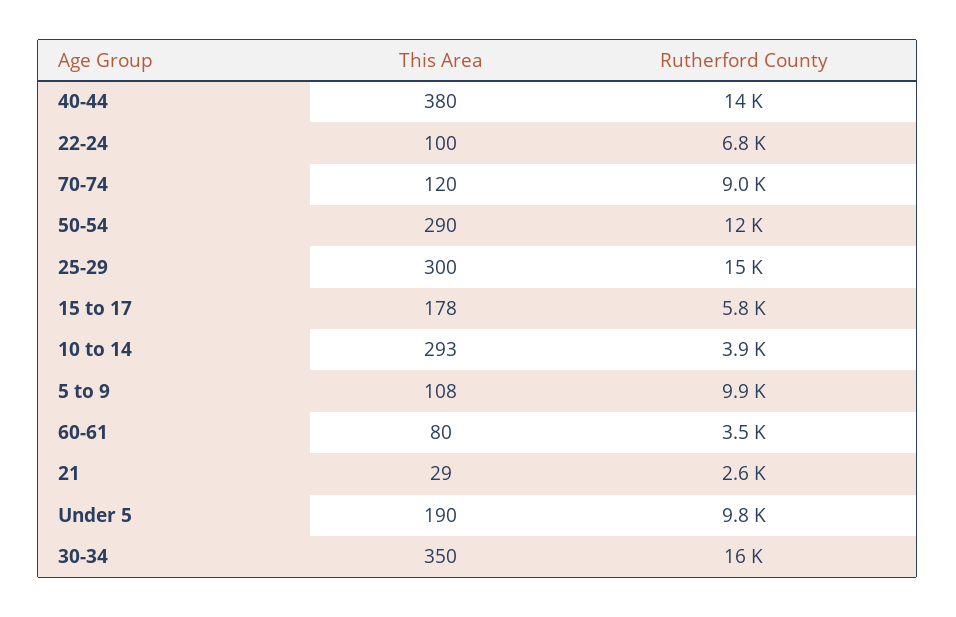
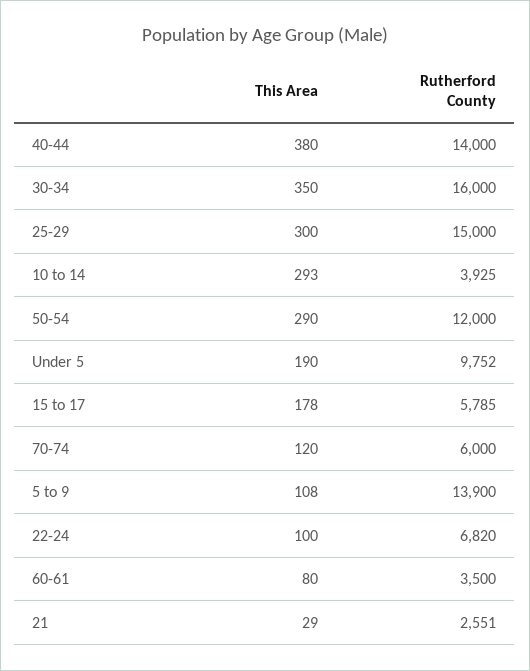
Rutherford County, 70-74: 9000 -> 6000
Rutherford County, 5 to 9: 9900 -> 13900

